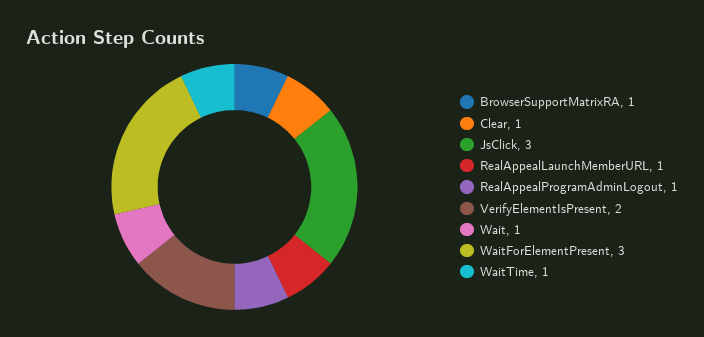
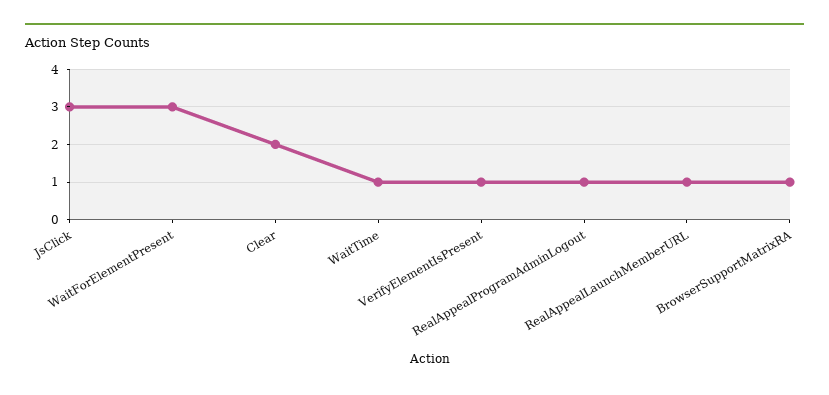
Clear: 1 -> 2
VerifyElementIsPresent: 2 -> 1
Wait: 1 -> none

